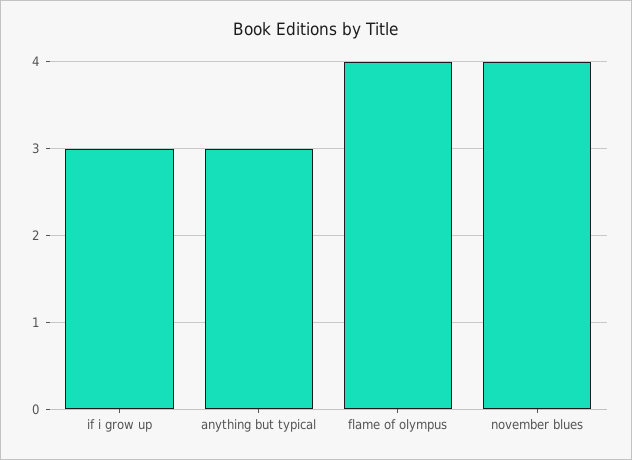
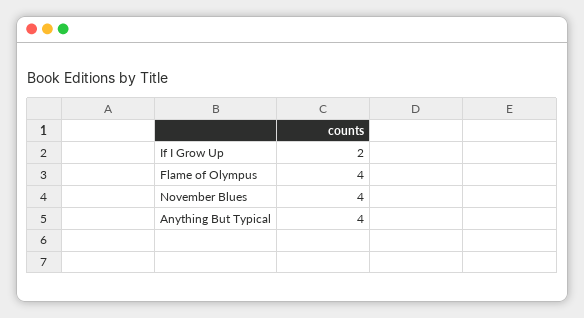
if i grow up: 3 -> 2
anything but typical: 3 -> 4

